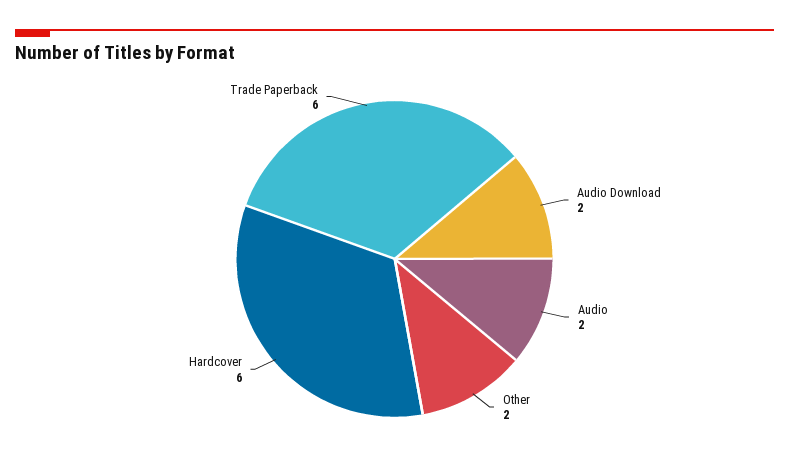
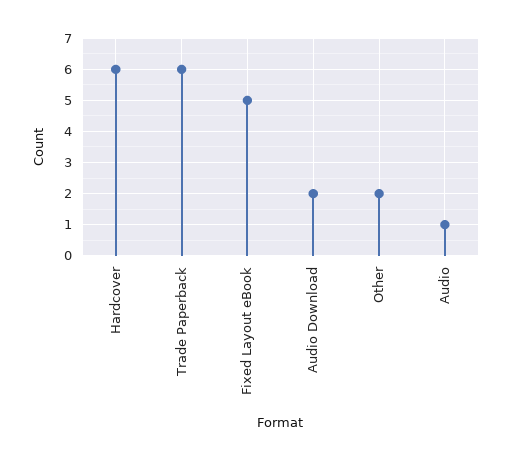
Audio: 2 -> 1
Fixed Layout eBook: none -> 5

